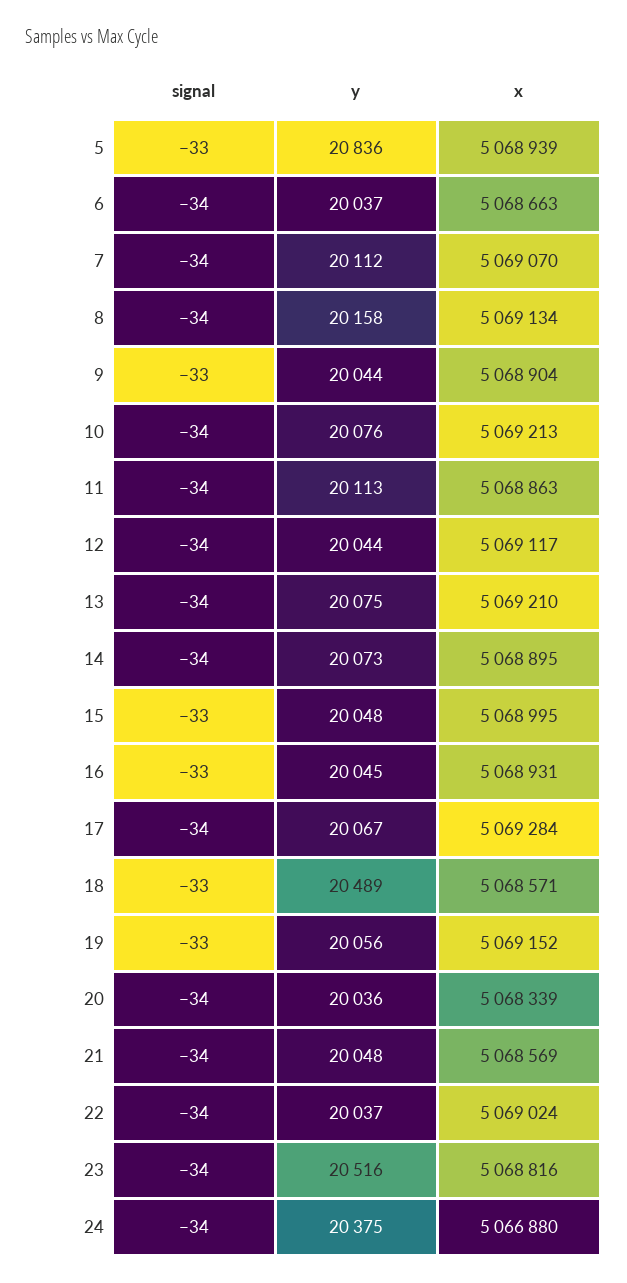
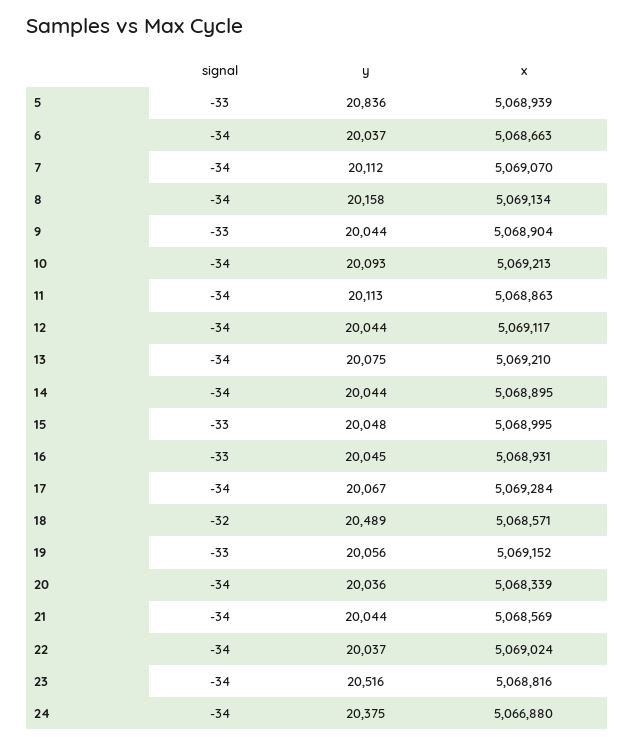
y, 10: 20076 -> 20093
y, 14: 20073 -> 20044
signal, 18: -33 -> -32
y, 21: 20048 -> 20044

